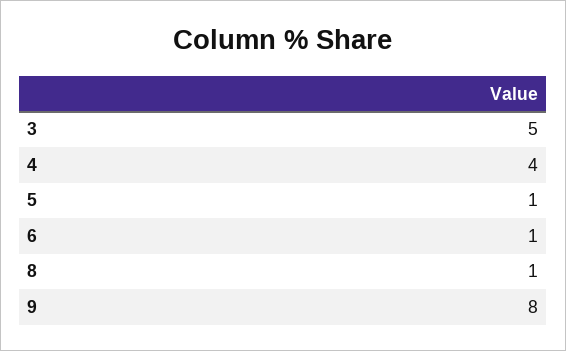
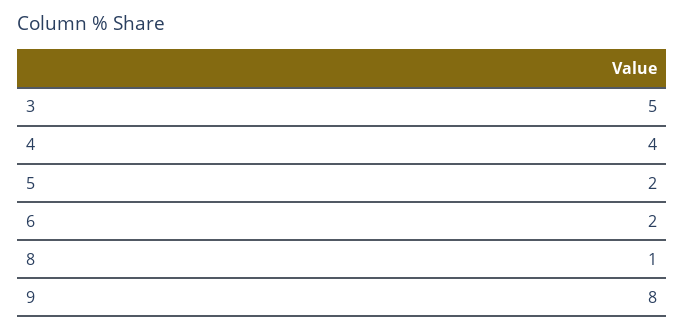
5: 1 -> 2
6: 1 -> 2

